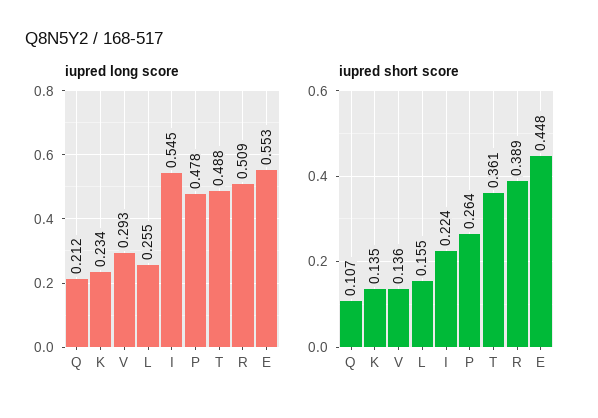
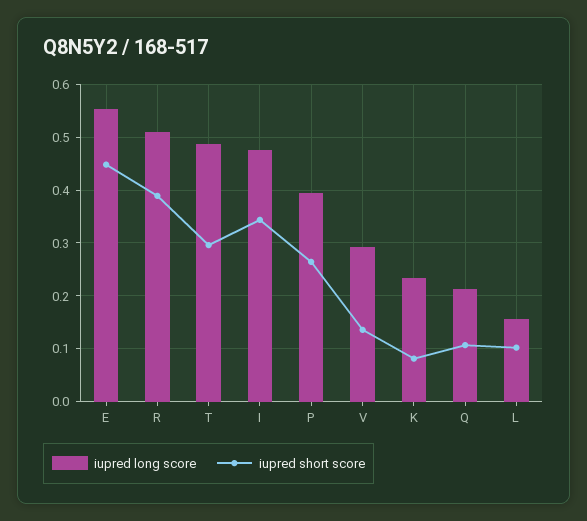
iupred long score, L: 0.255 -> 0.16
iupred long score, I: 0.545 -> 0.48
iupred long score, P: 0.478 -> 0.4
iupred short score, K: 0.135 -> 0.08
iupred short score, L: 0.155 -> 0.1
iupred short score, I: 0.224 -> 0.34
iupred short score, T: 0.361 -> 0.3

